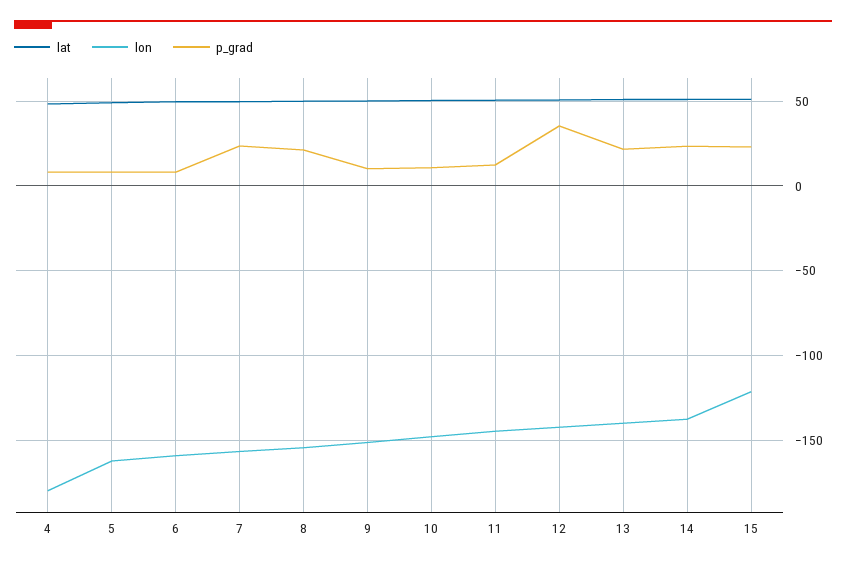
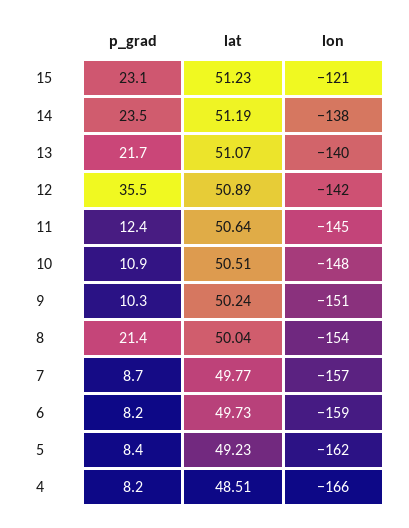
lon, 4: -180 -> -166
p_grad, 7: 25 -> 8.7

